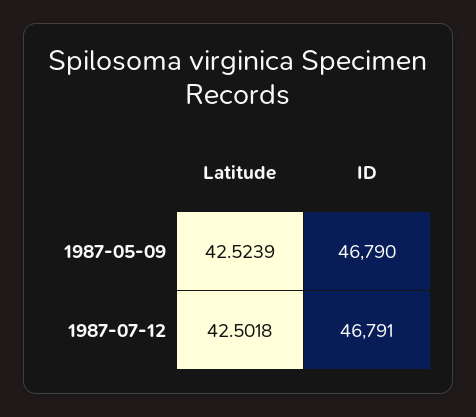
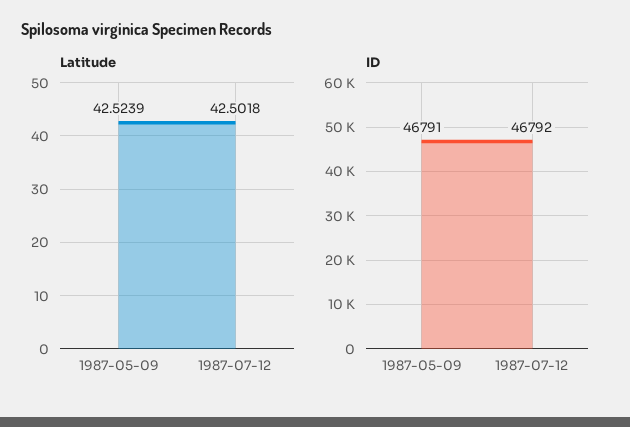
ID, 1987-05-09: 46790 -> 46791
ID, 1987-07-12: 46791 -> 46792

